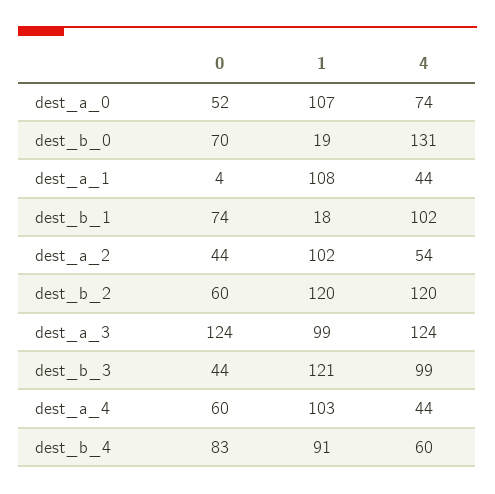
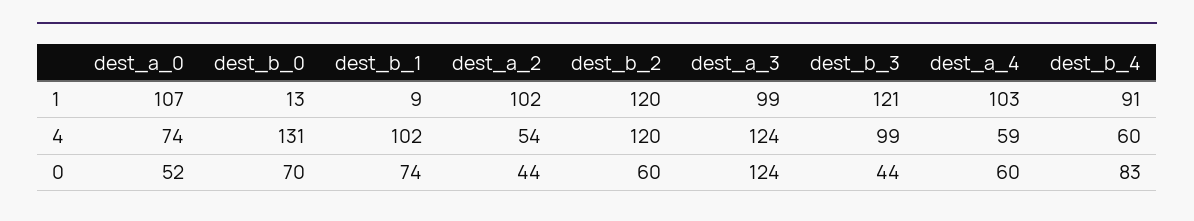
1, dest_b_0: 19 -> 13
0, dest_a_1: 4 -> none
1, dest_a_1: 108 -> none
4, dest_a_1: 44 -> none
1, dest_b_1: 18 -> 9
4, dest_a_4: 44 -> 59

